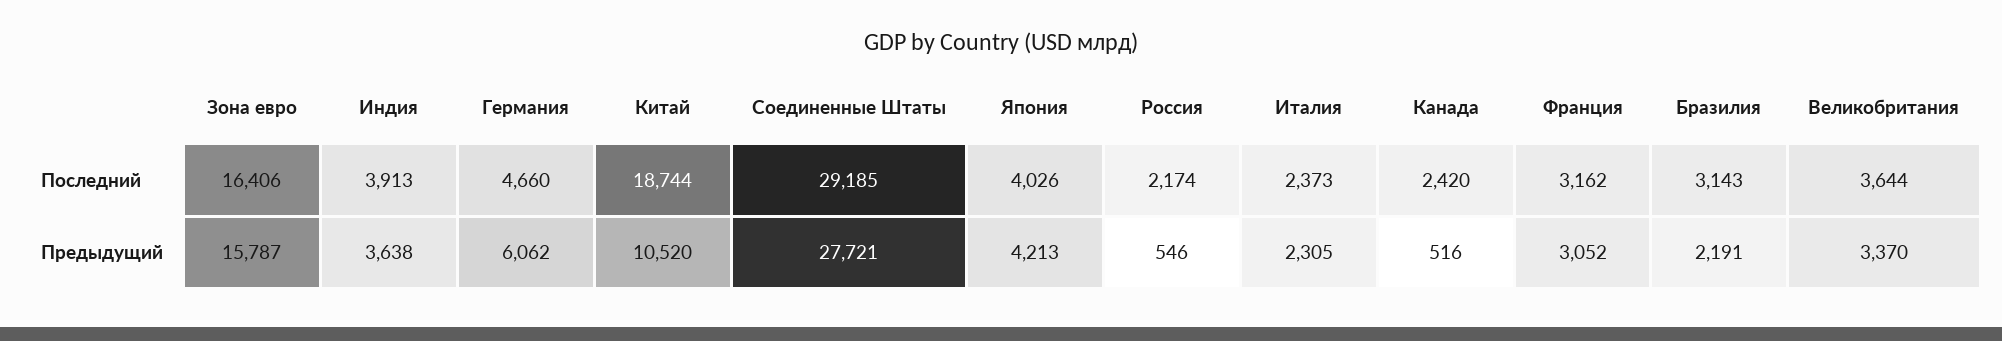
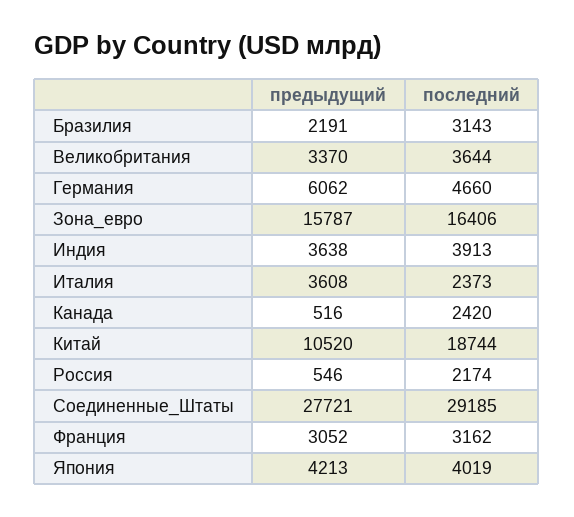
Япония, Последний: 4026 -> 4019
Италия, Предыдущий: 2305 -> 3608

